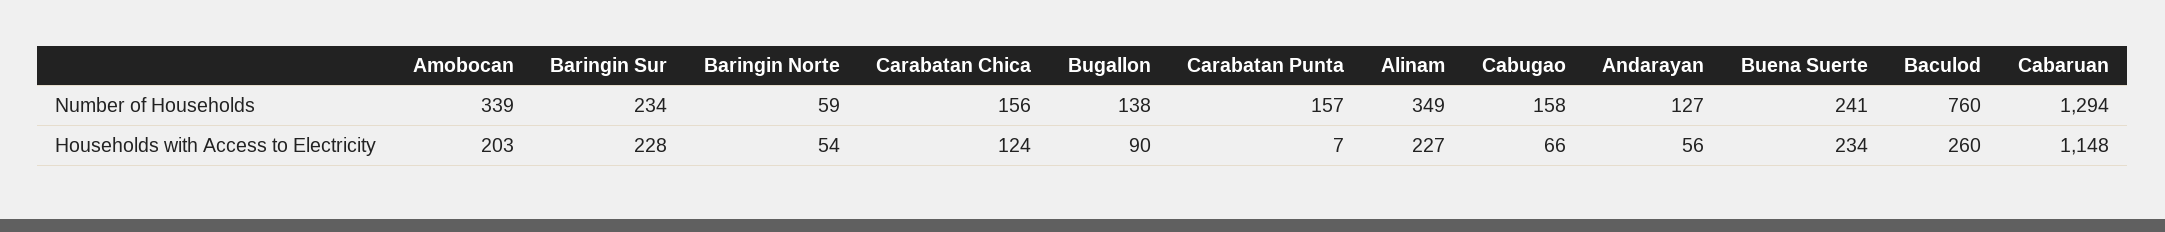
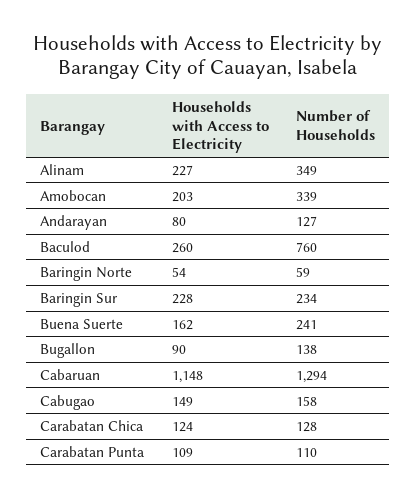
Carabatan Chica, Number of Households: 156 -> 128
Carabatan Punta, Number of Households: 157 -> 110
Carabatan Punta, Households with Access to Electricity: 7 -> 109
Cabugao, Households with Access to Electricity: 66 -> 149
Andarayan, Households with Access to Electricity: 56 -> 80
Buena Suerte, Households with Access to Electricity: 234 -> 162

